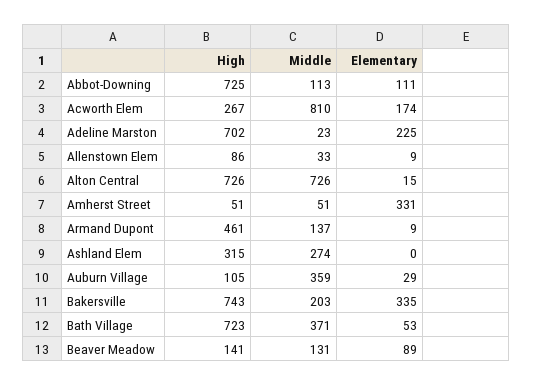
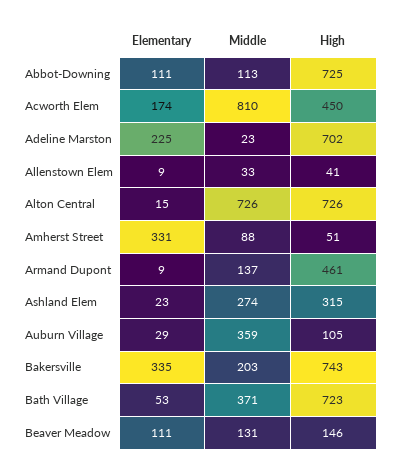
High, Acworth Elem: 267 -> 450
High, Allenstown Elem: 86 -> 41
Middle, Amherst Street: 51 -> 88
Elementary, Ashland Elem: 0 -> 23
High, Beaver Meadow: 141 -> 146
Elementary, Beaver Meadow: 89 -> 111

